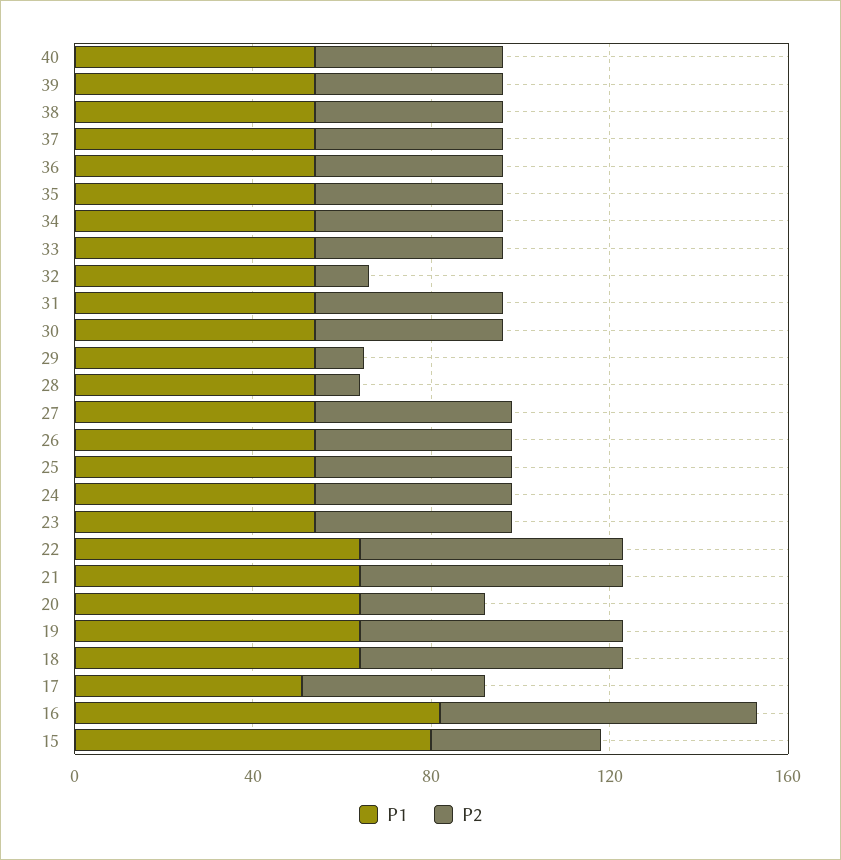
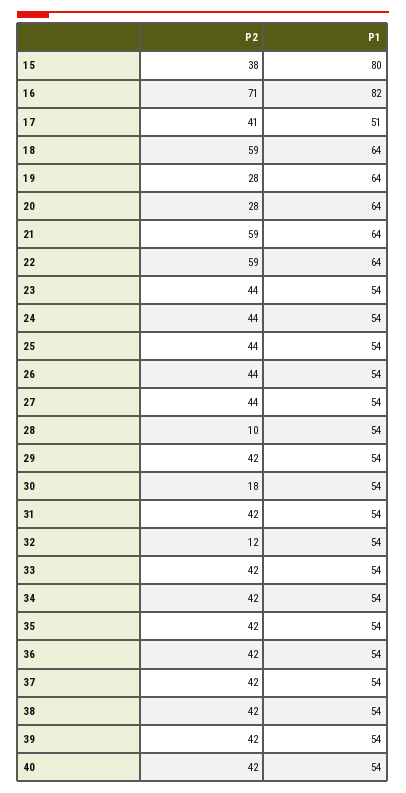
P2, 30: 40 -> 18
P2, 29: 10 -> 42
P2, 19: 60 -> 28

